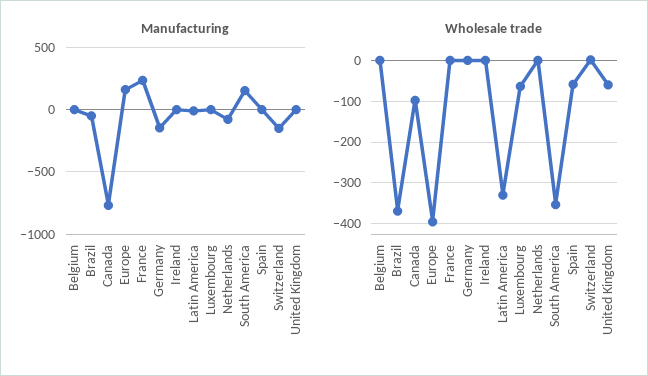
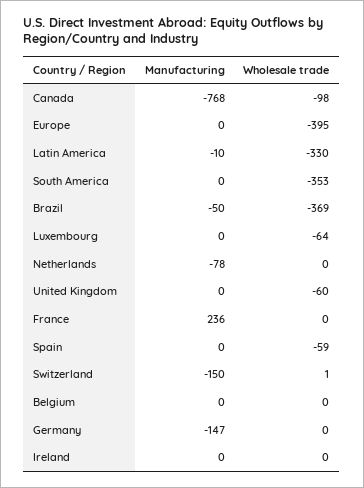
Manufacturing, Europe: 150 -> 0
Manufacturing, South America: 150 -> 0

